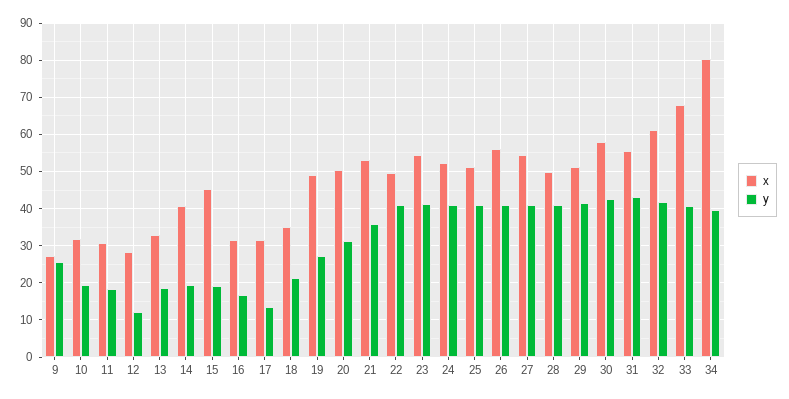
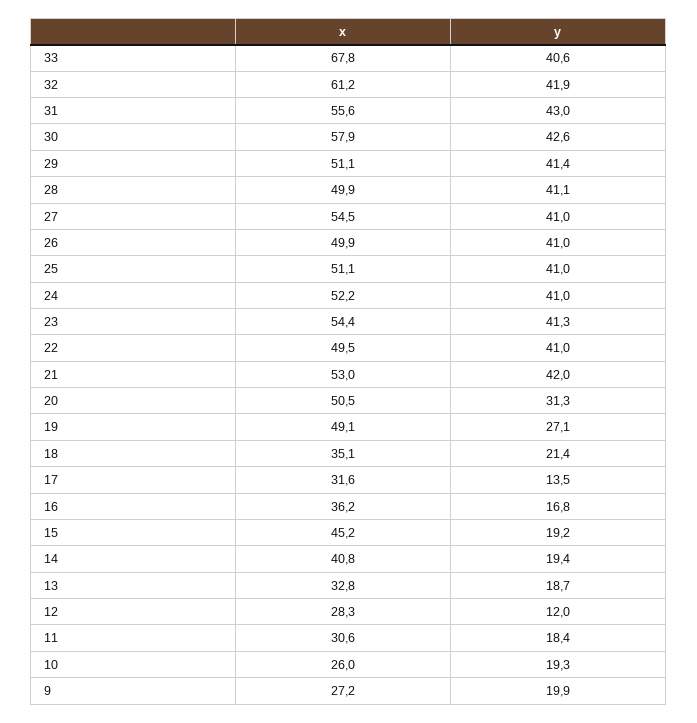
y, 9: 26 -> 19.9
x, 10: 32 -> 26
x, 16: 32 -> 36.2
y, 21: 36 -> 42
x, 26: 56 -> 49.9
x, 34: 80 -> none
y, 34: 40 -> none

